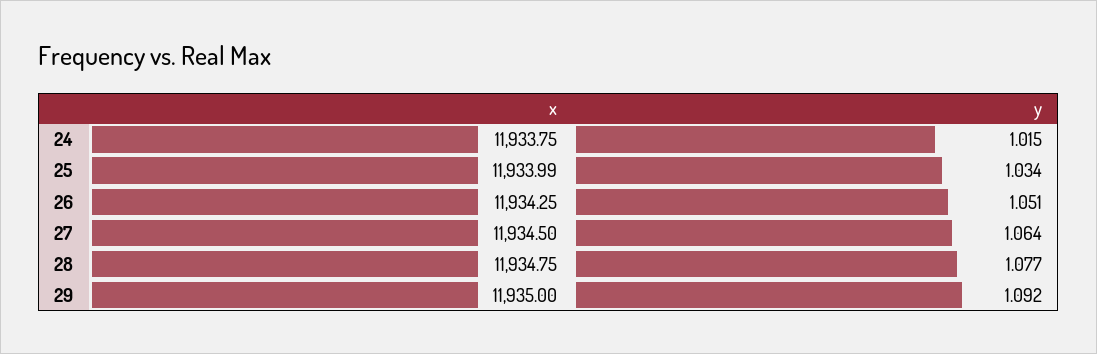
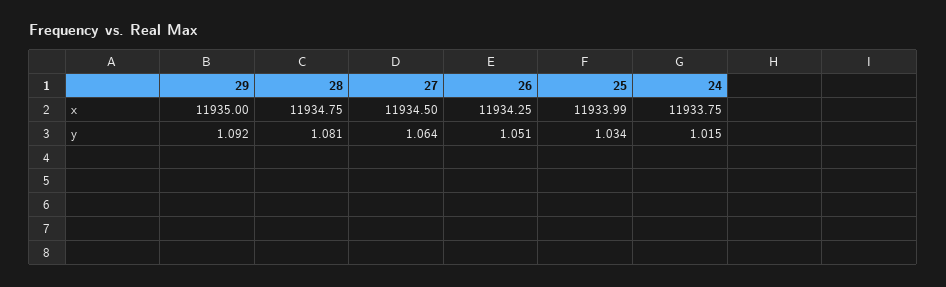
y, 28: 1.077 -> 1.081

